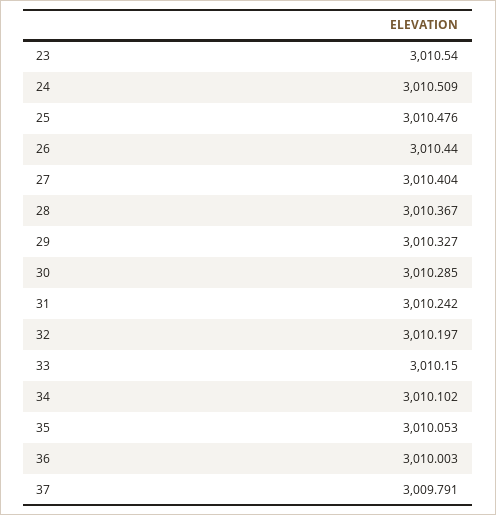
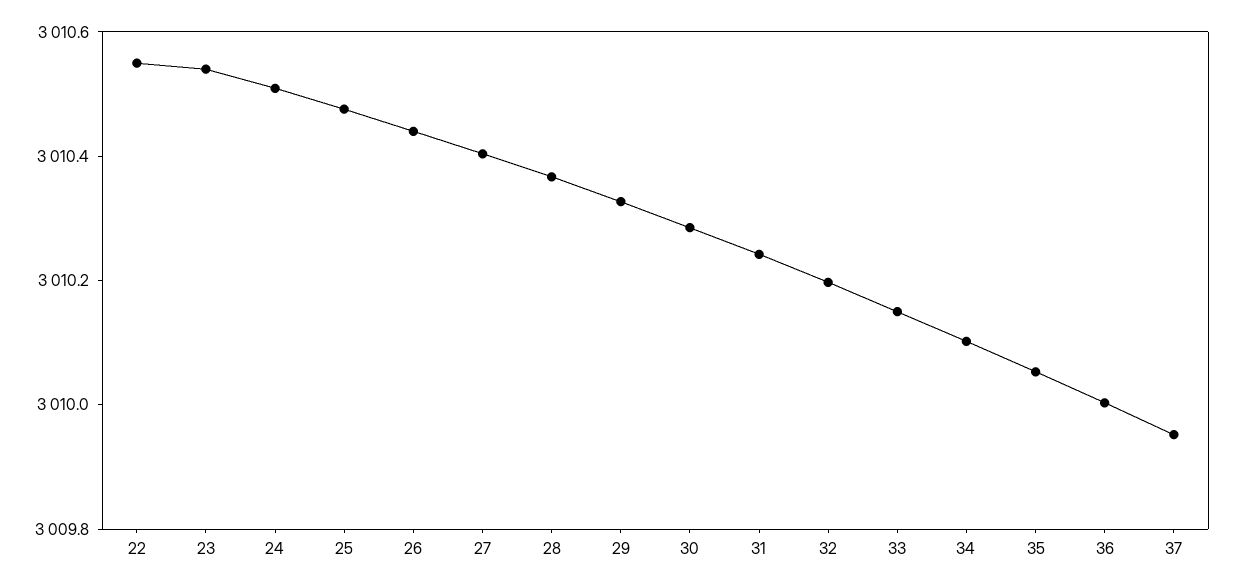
37: 3009.791 -> 3009.95
22: none -> 3010.55

